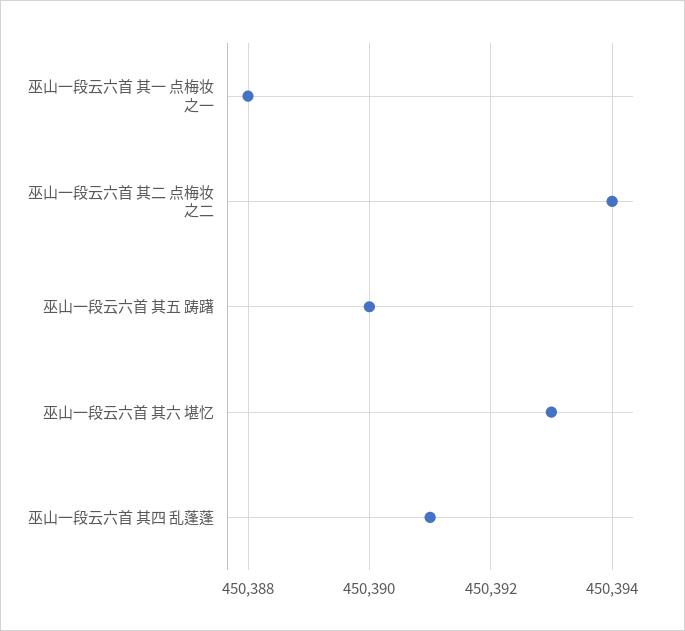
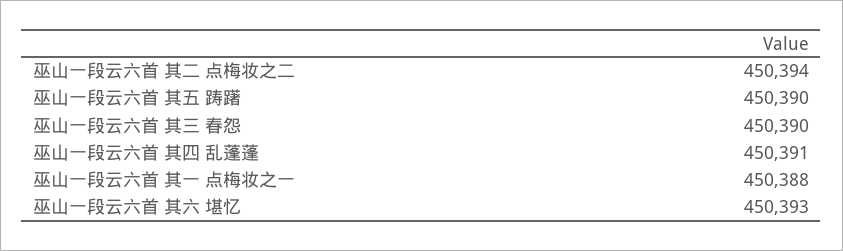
巫山一段云六首 其三 春怨: none -> 450390

